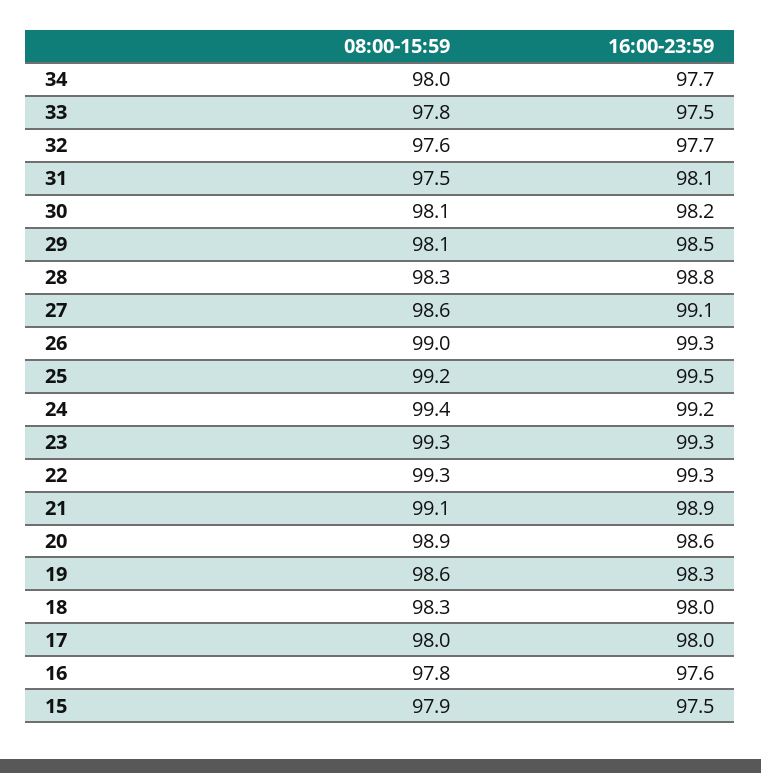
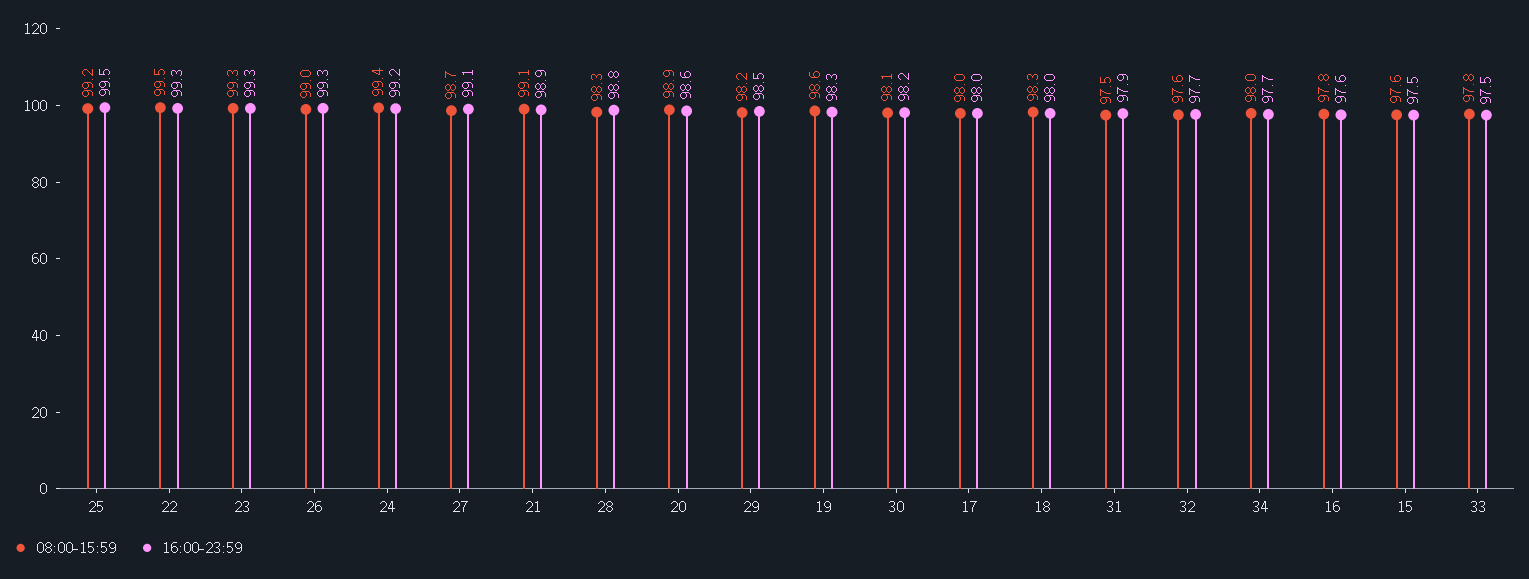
16:00-23:59, 31: 98.1 -> 97.9
08:00-15:59, 29: 98.1 -> 98.2
08:00-15:59, 27: 98.6 -> 98.7
08:00-15:59, 22: 99.3 -> 99.5
08:00-15:59, 15: 97.9 -> 97.6

